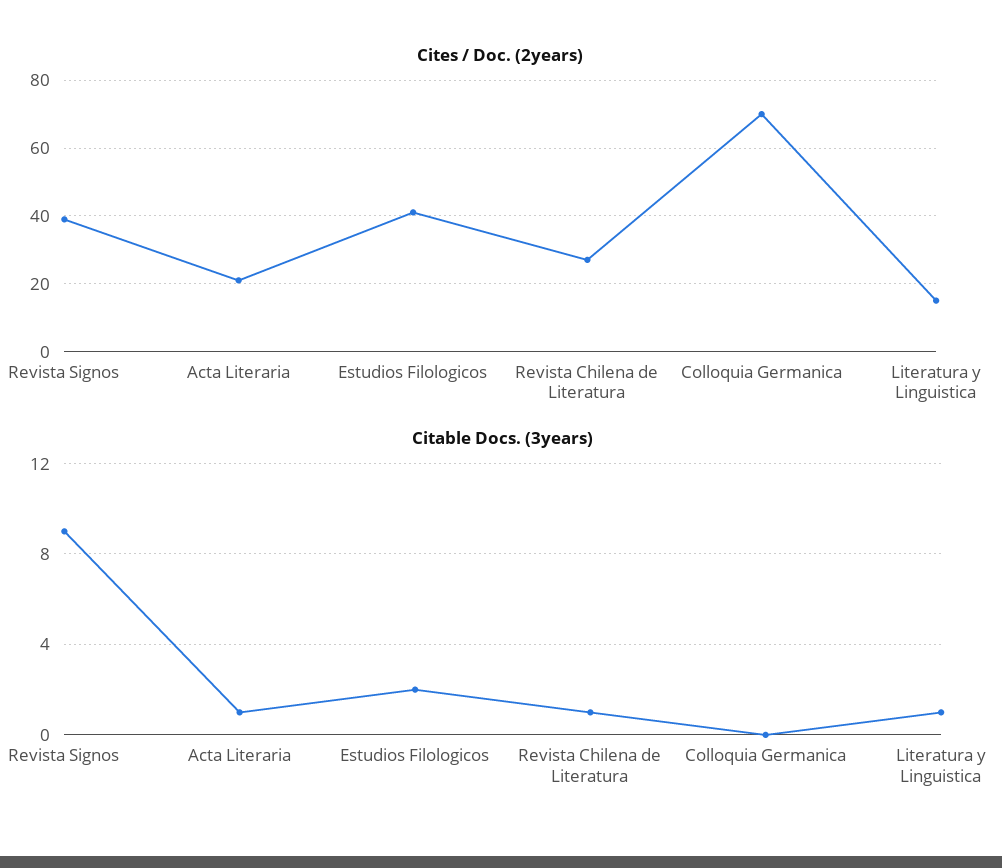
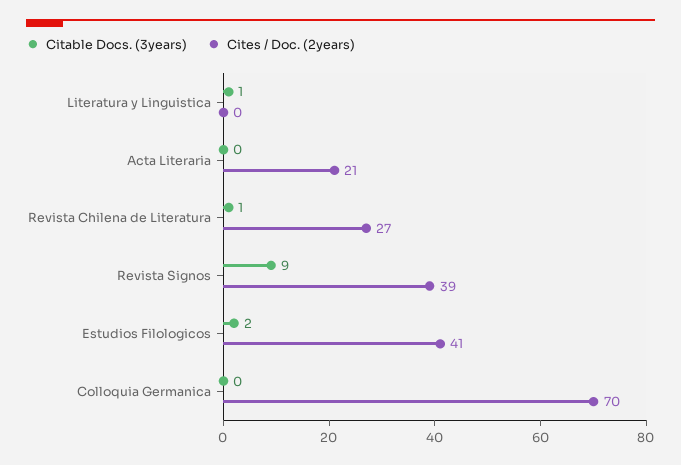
Cites / Doc. (2years), Literatura y Linguistica: 15 -> 0
Citable Docs. (3years), Acta Literaria: 1 -> 0

